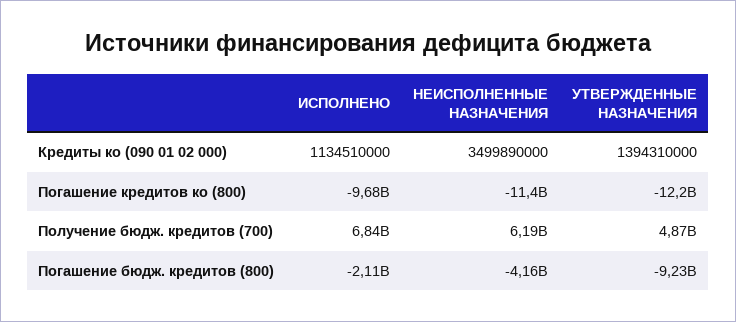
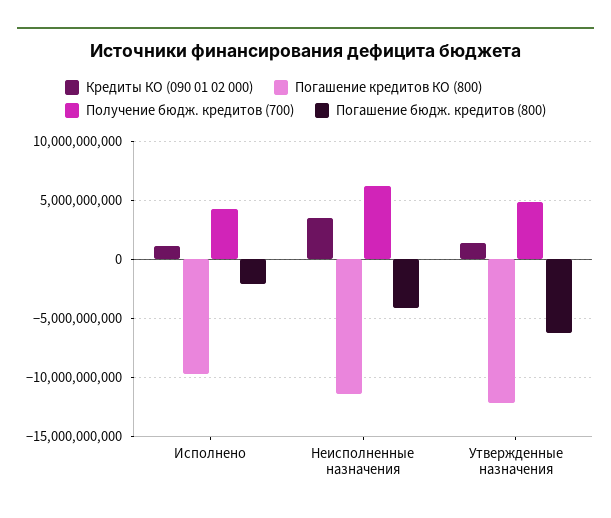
Получение бюдж. кредитов (700), ИСПОЛНЕНО: 6840000000 -> 4000000000
Погашение бюдж. кредитов (800), УТВЕРЖДЕННЫЕ НАЗНАЧЕНИЯ: -9230000000 -> -6000000000

